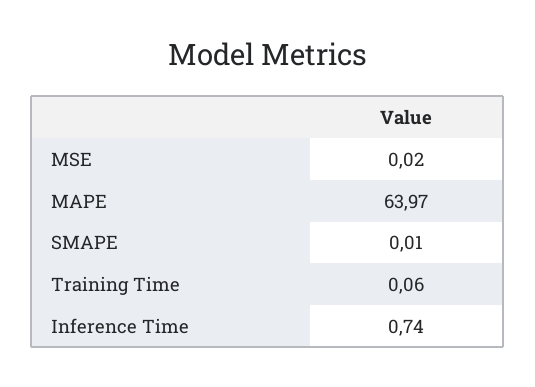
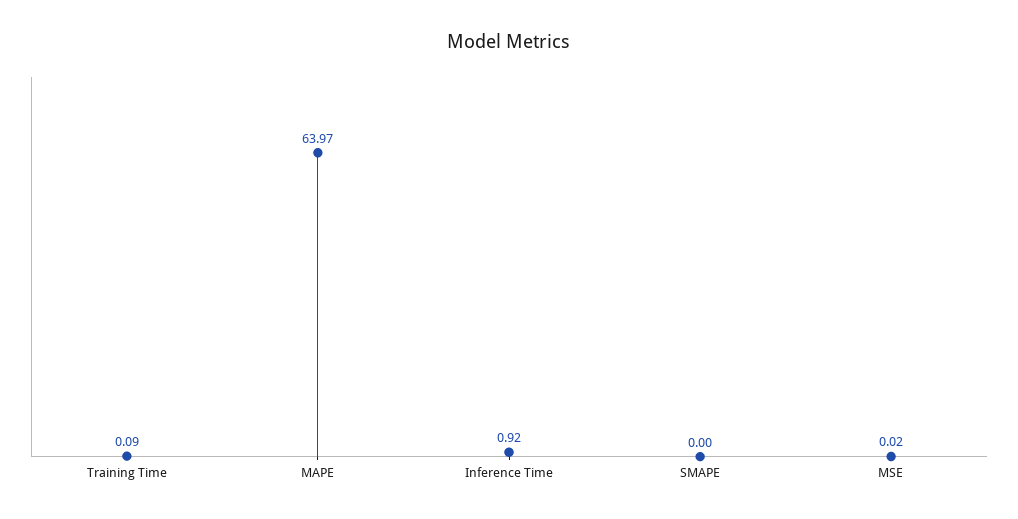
SMAPE: 0.01 -> 0
Training Time: 0.06 -> 0.09
Inference Time: 0.74 -> 0.92

